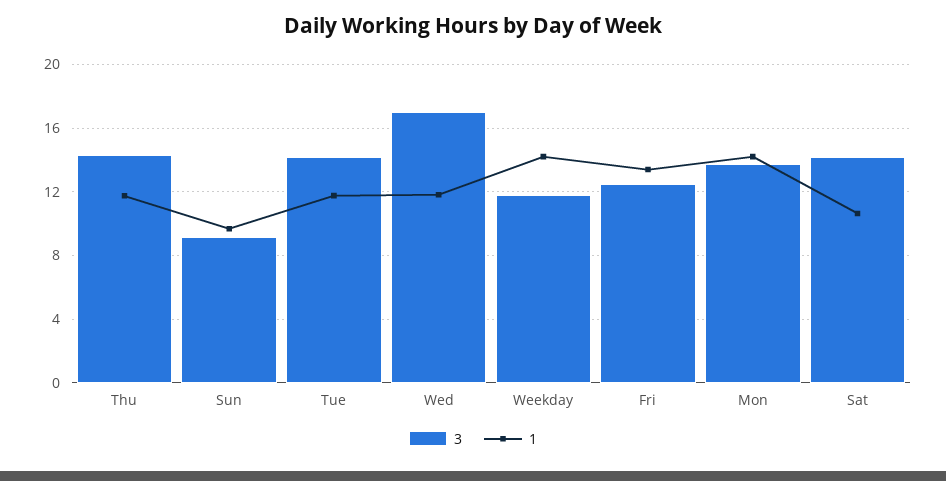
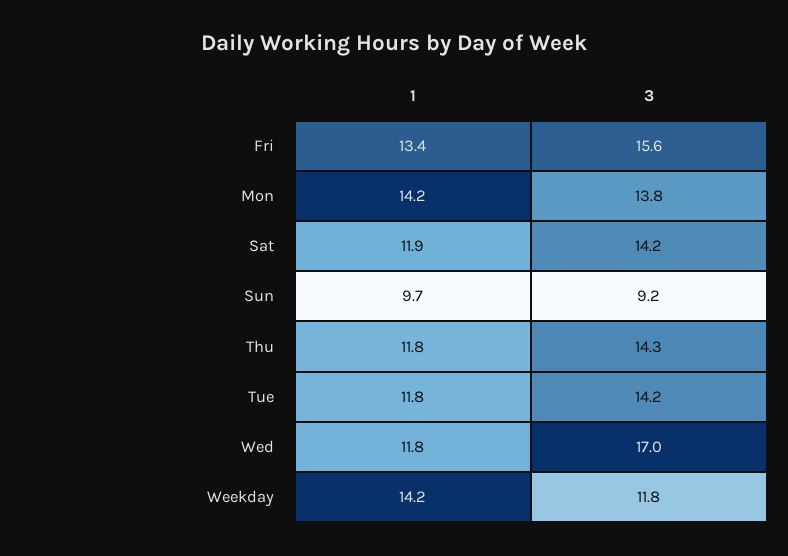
3, Fri: 12.5 -> 15.6
1, Sat: 10.5 -> 11.9

